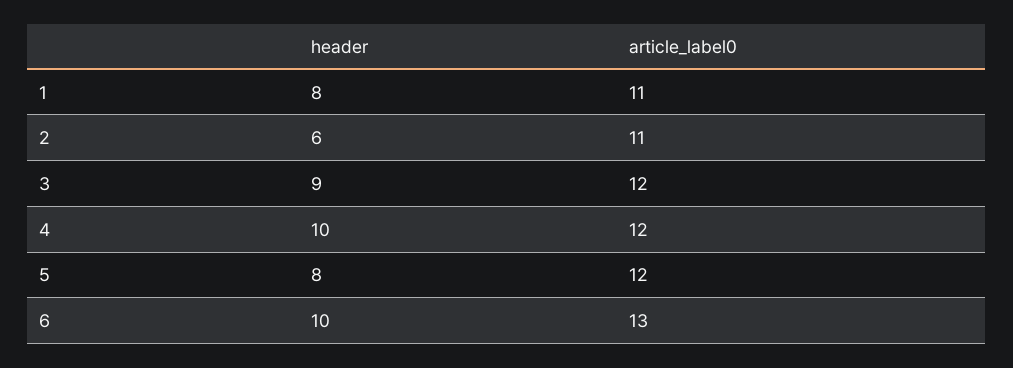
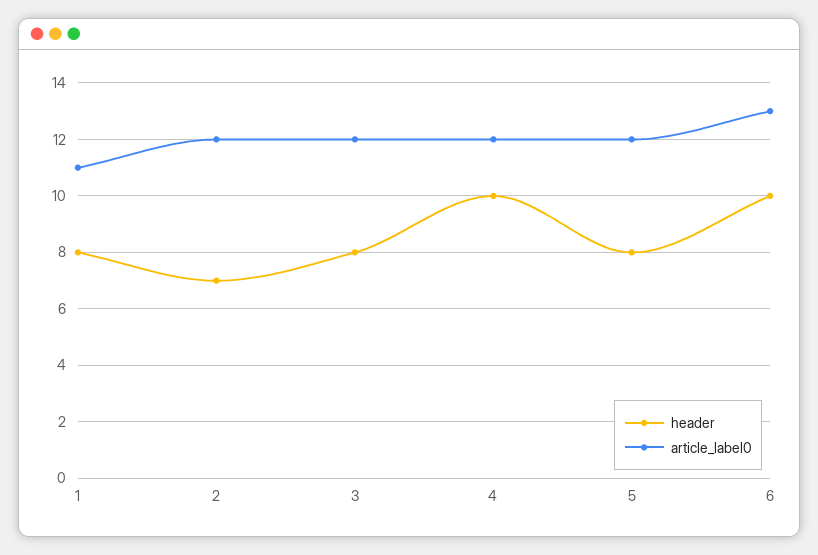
header, 2: 6 -> 7
article_label0, 2: 11 -> 12
header, 3: 9 -> 8

